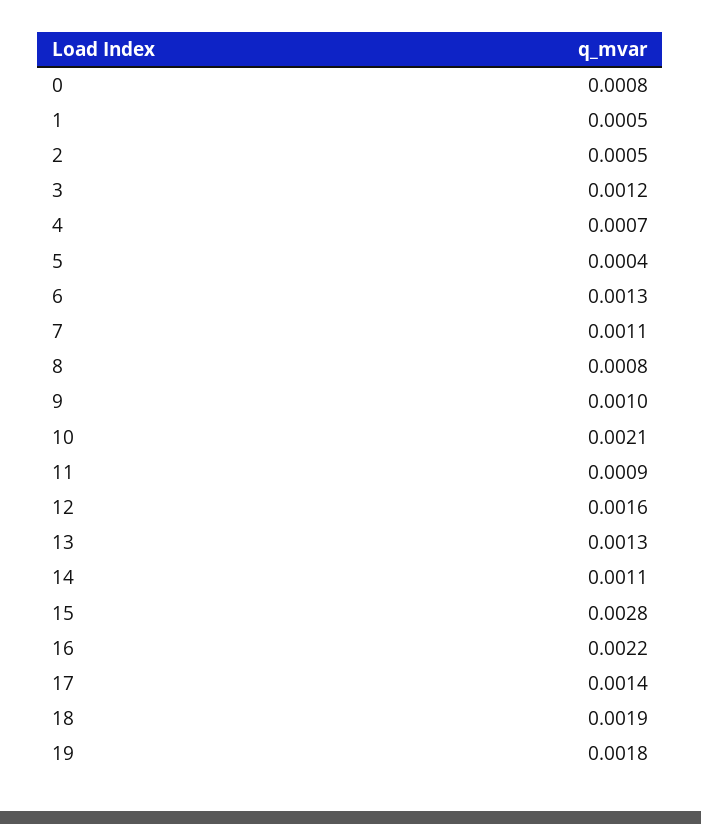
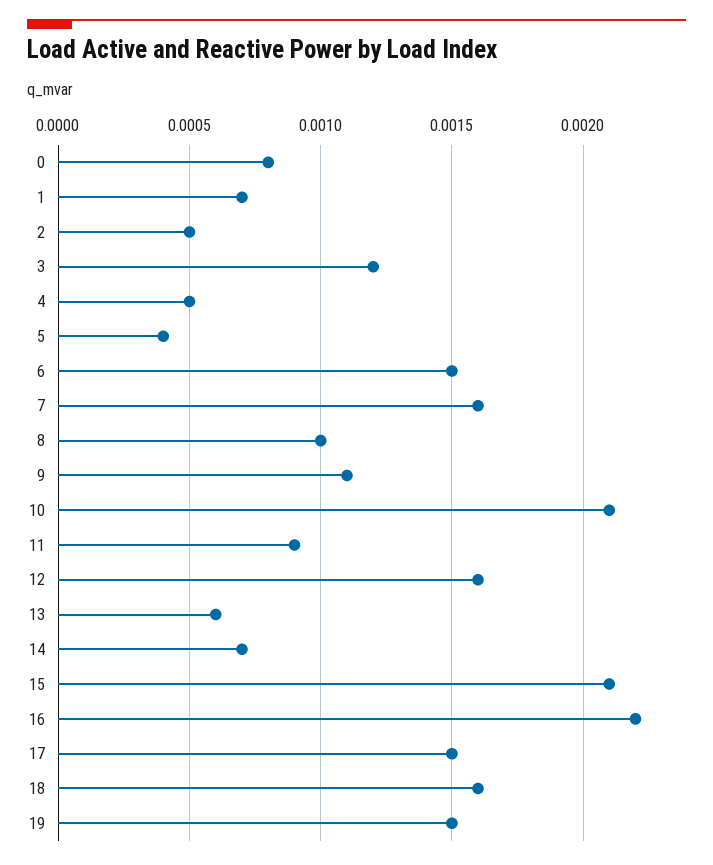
1: 0.0005 -> 0.0007
4: 0.0007 -> 0.0005
6: 0.0013 -> 0.0015
7: 0.0011 -> 0.0016
8: 0.0008 -> 0.001
9: 0.001 -> 0.0011
13: 0.0013 -> 0.0006
14: 0.0011 -> 0.0007
15: 0.0028 -> 0.0021
17: 0.0014 -> 0.0015
18: 0.0019 -> 0.0016
19: 0.0018 -> 0.0015

